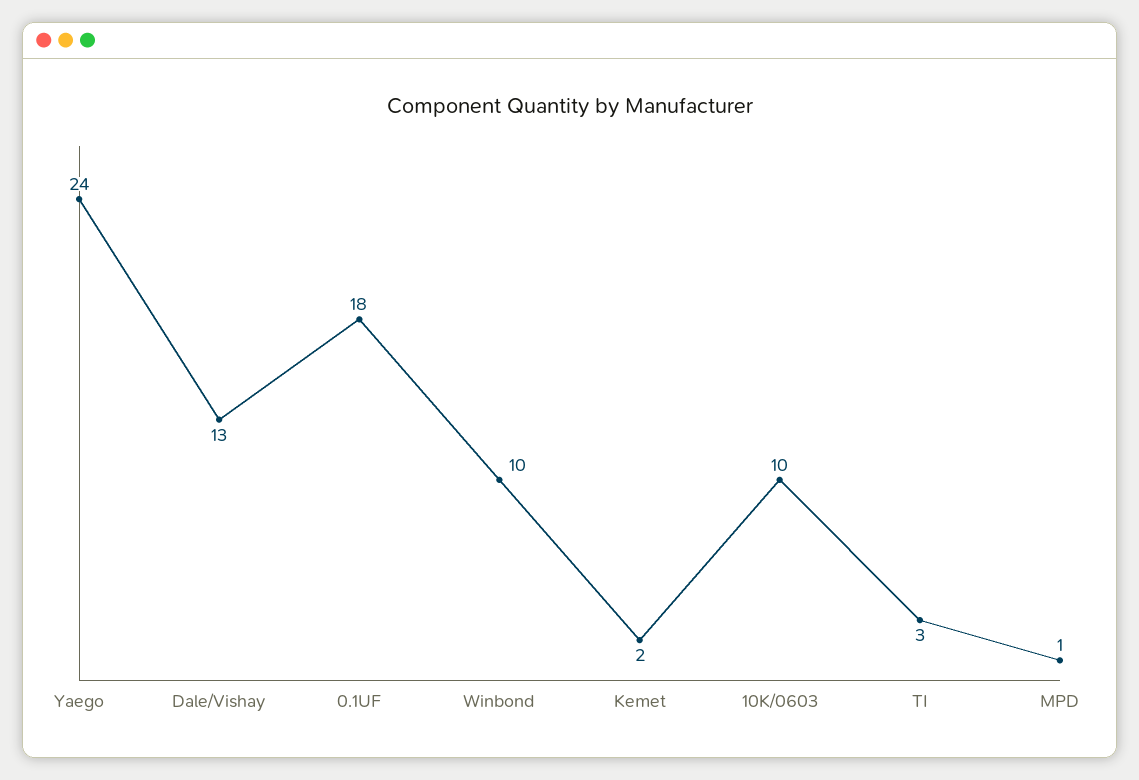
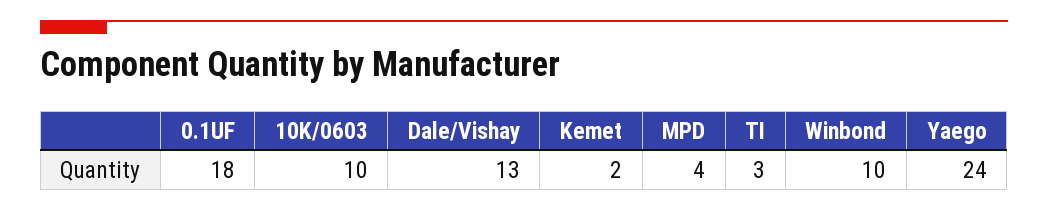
MPD: 1 -> 4

